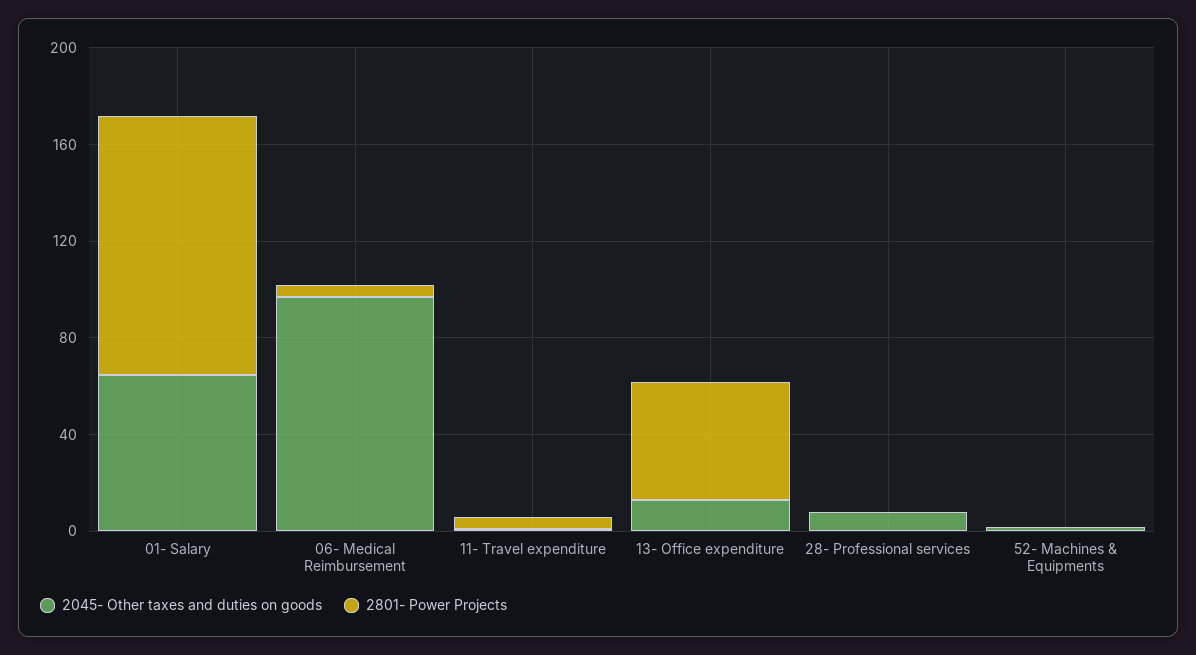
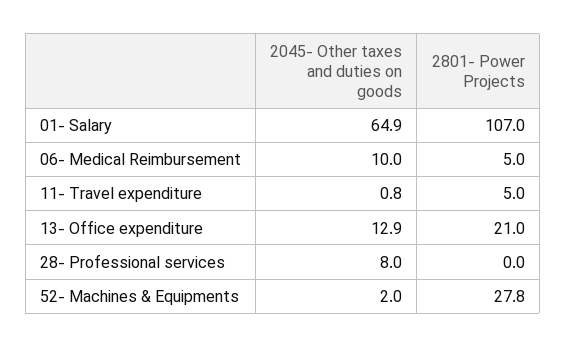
2045- Other taxes and duties on goods, 06- Medical Reimbursement: 100 -> 10
2801- Power Projects, 13- Office expenditure: 50 -> 21
2801- Power Projects, 52- Machines & Equipments: 0 -> 27.8

